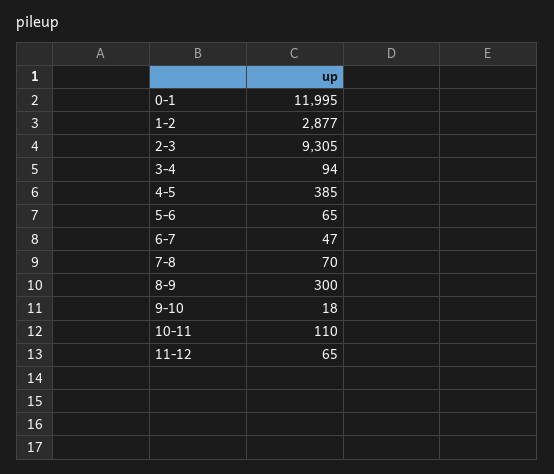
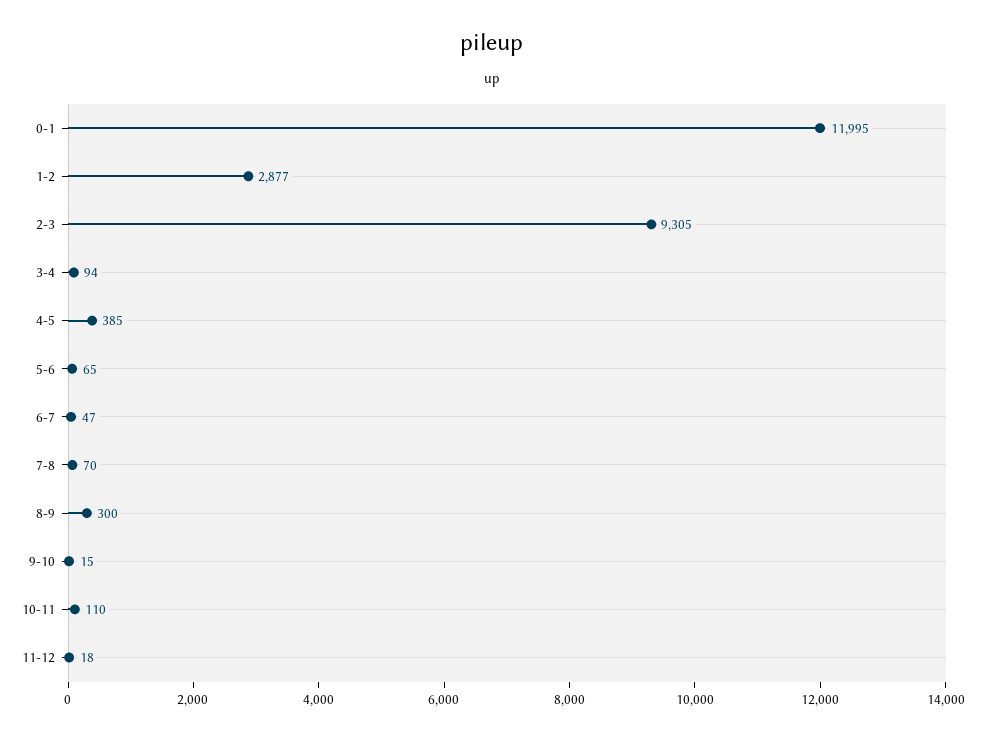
9-10: 18 -> 15
11-12: 65 -> 18

